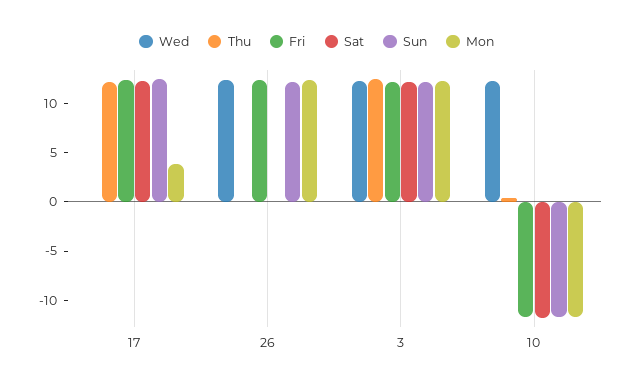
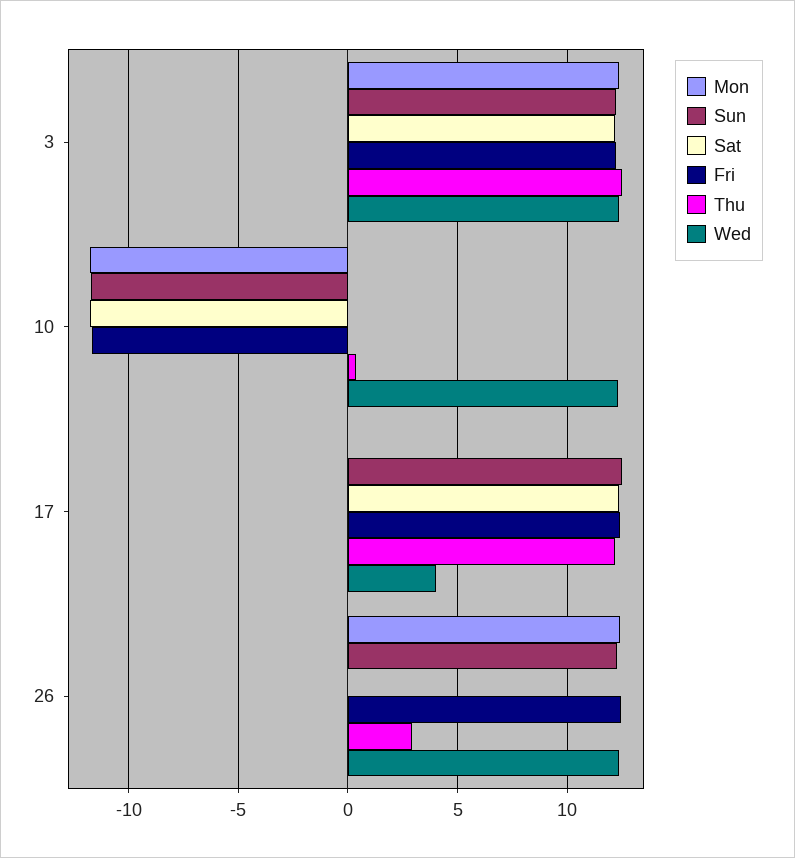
Wed, 17: 0 -> 4
Mon, 17: 4 -> 0
Thu, 26: 0 -> 3

